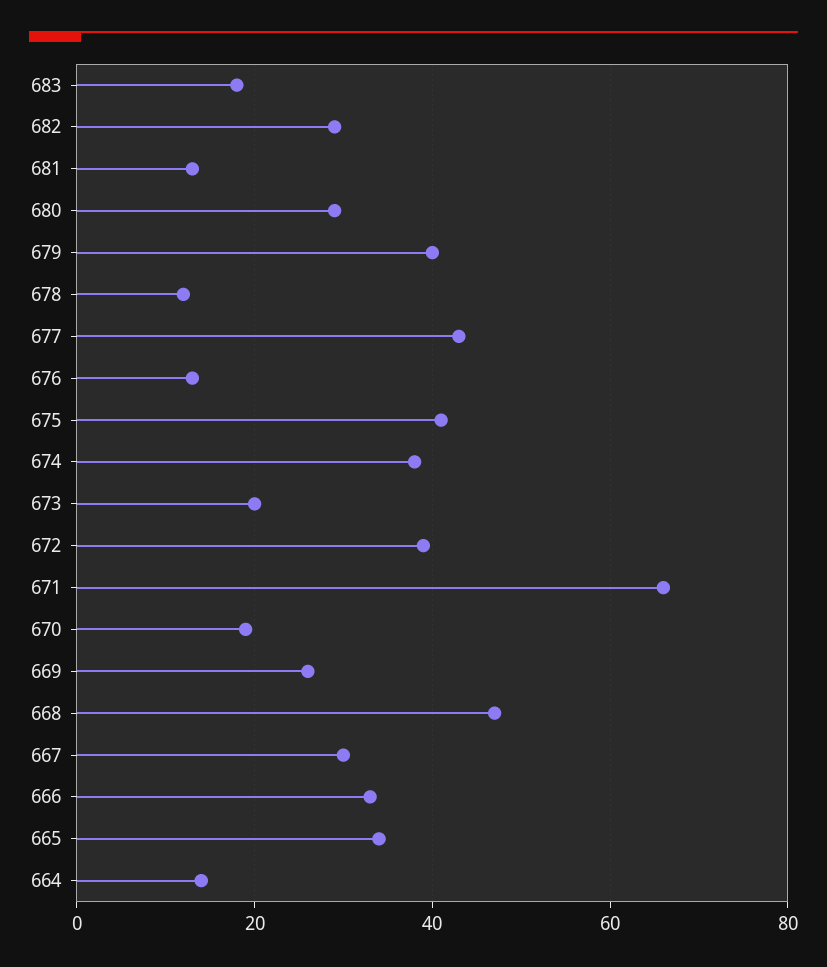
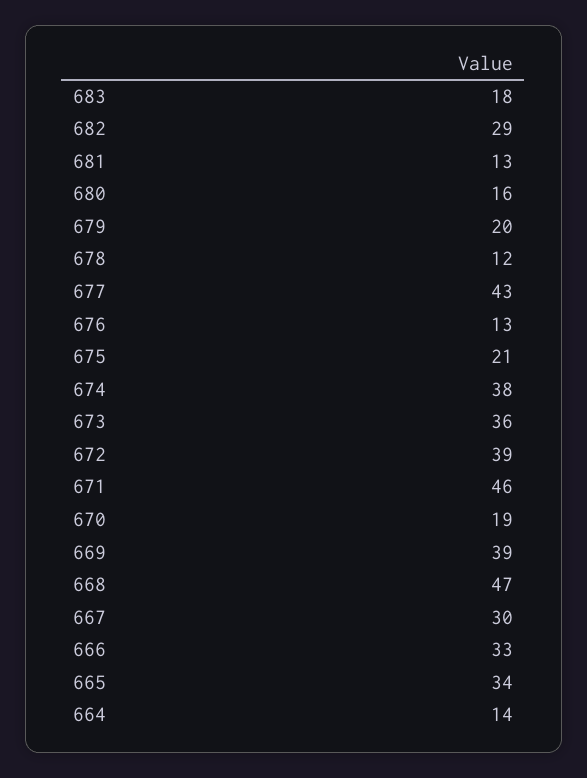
680: 30 -> 16
679: 40 -> 20
675: 40 -> 21
673: 20 -> 36
671: 65 -> 46
669: 25 -> 39

